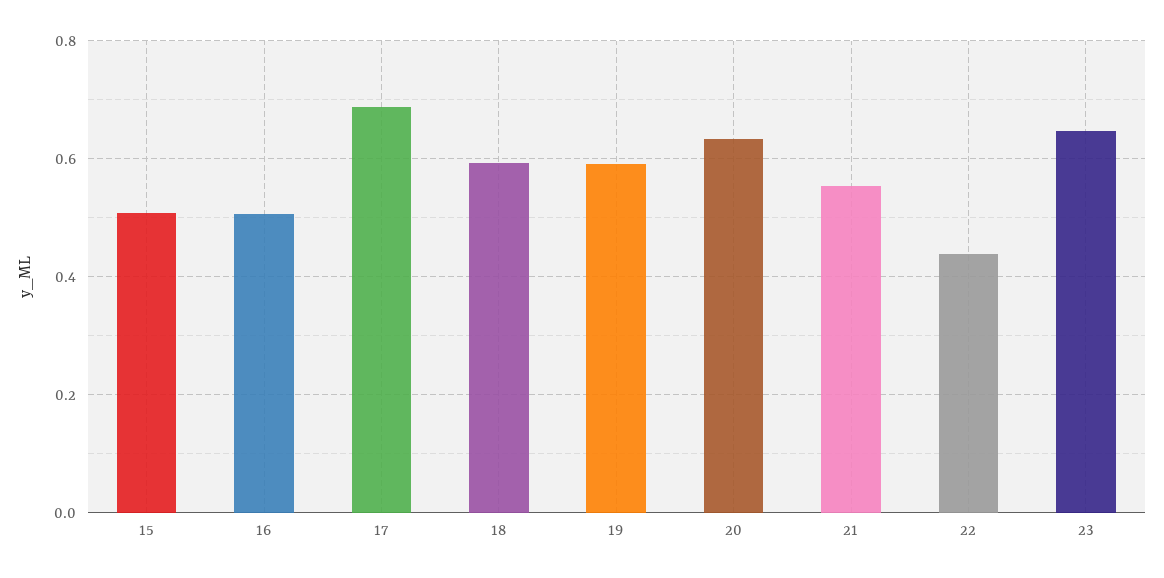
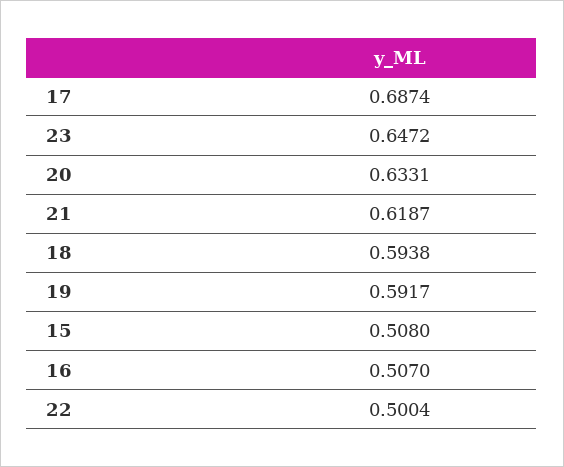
21: 0.56 -> 0.6187
22: 0.44 -> 0.5004

